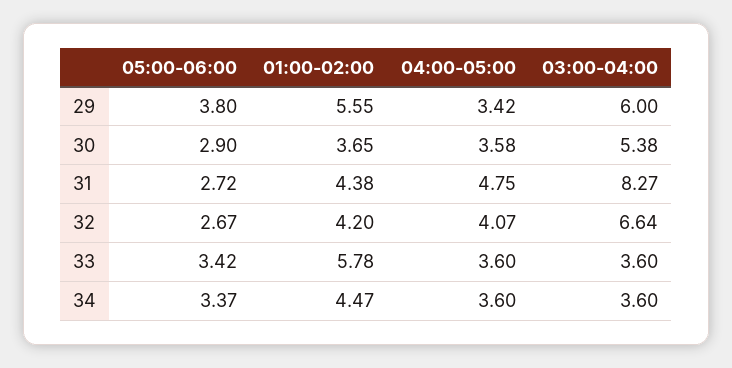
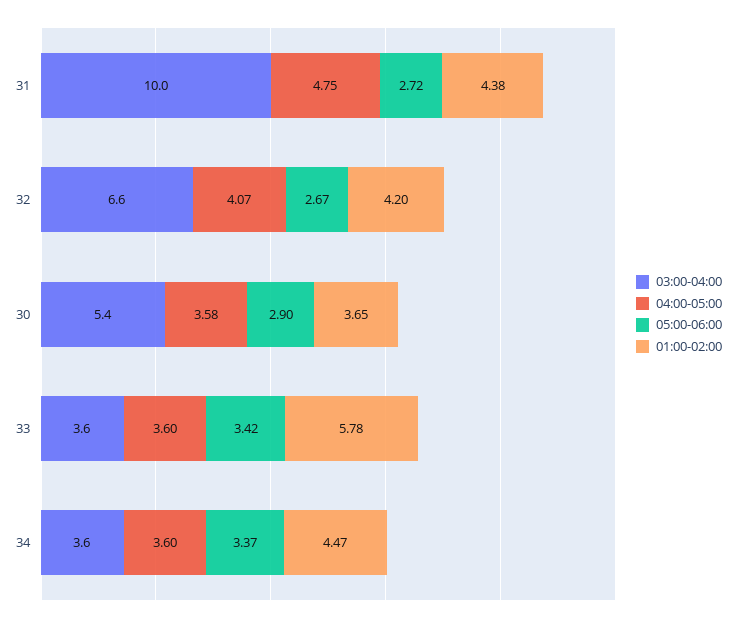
05:00-06:00, 29: 3.8 -> none
01:00-02:00, 29: 5.55 -> none
04:00-05:00, 29: 3.42 -> none
03:00-04:00, 29: 6 -> none
03:00-04:00, 31: 8.27 -> 10

